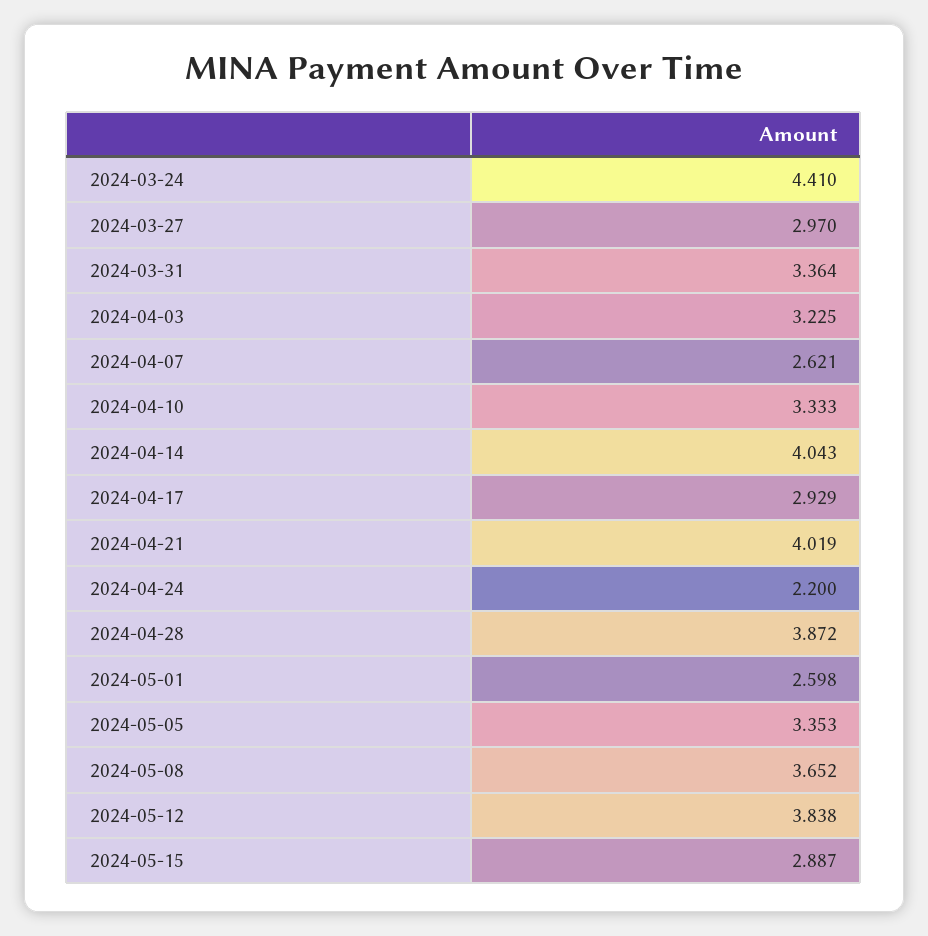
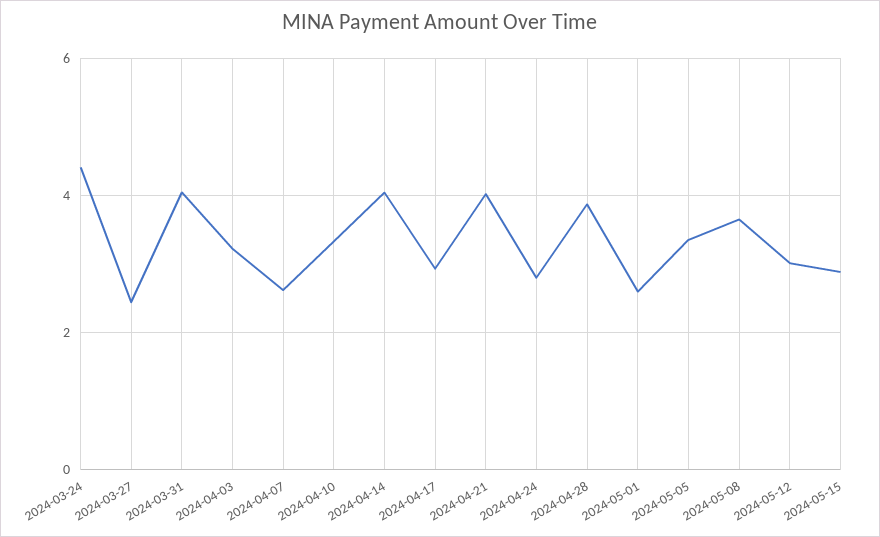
2024-03-27: 2.97 -> 2.4
2024-03-31: 3.364 -> 4
2024-04-24: 2.2 -> 2.8
2024-05-12: 3.838 -> 3

